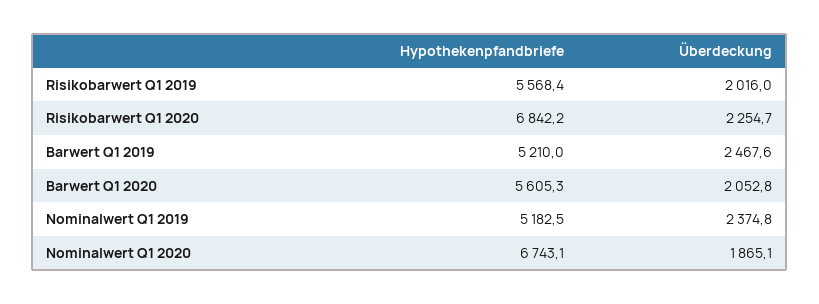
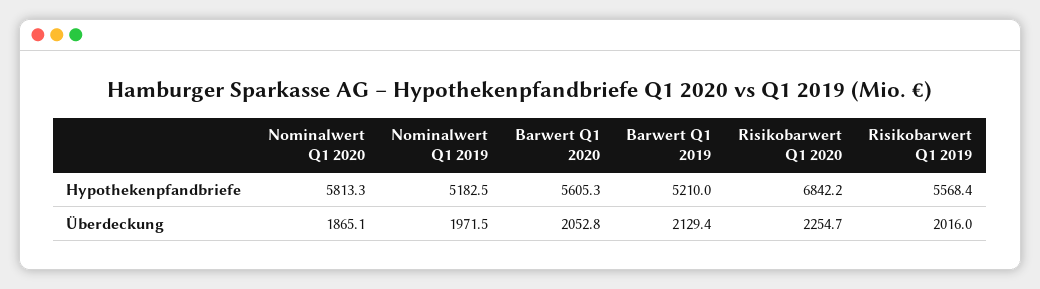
Überdeckung, Barwert Q1 2019: 2467.6 -> 2129.4
Überdeckung, Nominalwert Q1 2019: 2374.8 -> 1971.5
Hypothekenpfandbriefe, Nominalwert Q1 2020: 6743.1 -> 5813.3

